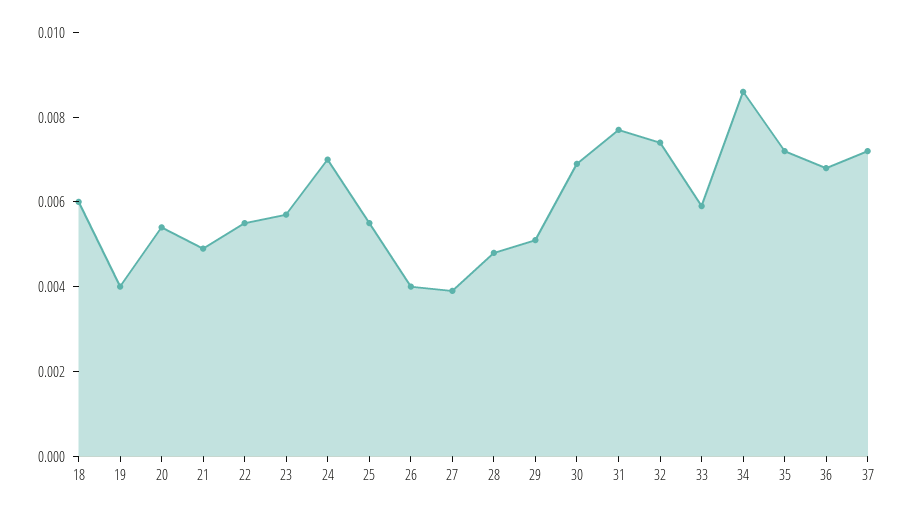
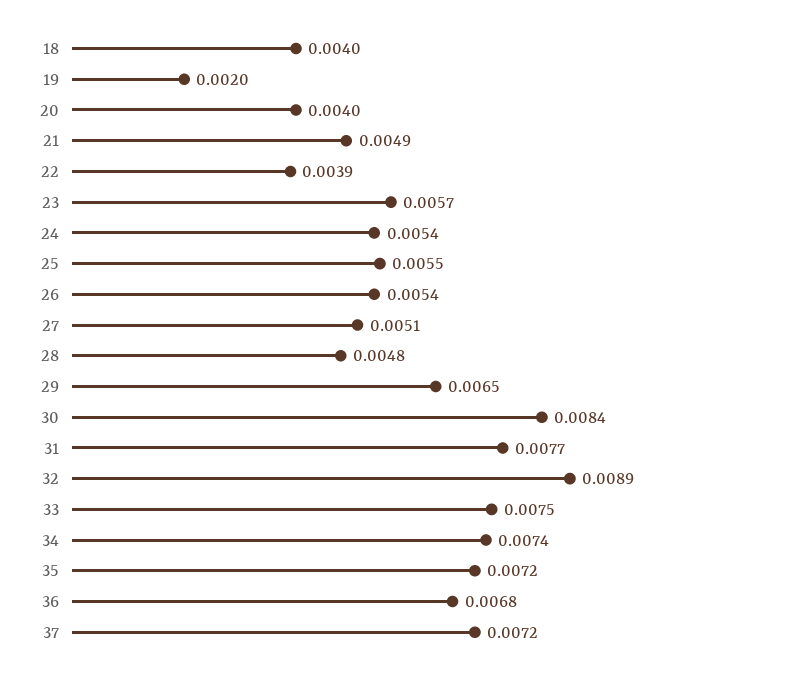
18: 0.006 -> 0.004
19: 0.004 -> 0.002
20: 0.0055 -> 0.004
22: 0.0055 -> 0.0039
24: 0.007 -> 0.0054
26: 0.004 -> 0.0054
27: 0.004 -> 0.0051
29: 0.005 -> 0.0065
30: 0.007 -> 0.0084
32: 0.0075 -> 0.0089
33: 0.006 -> 0.0075
34: 0.0085 -> 0.0074

